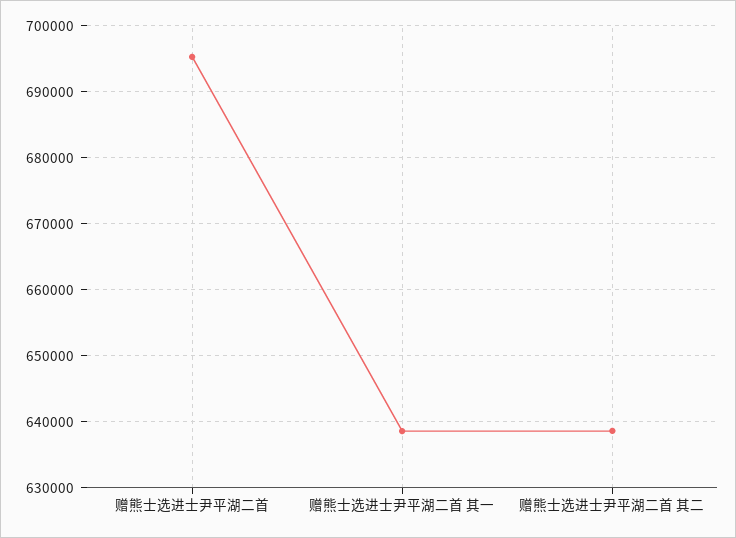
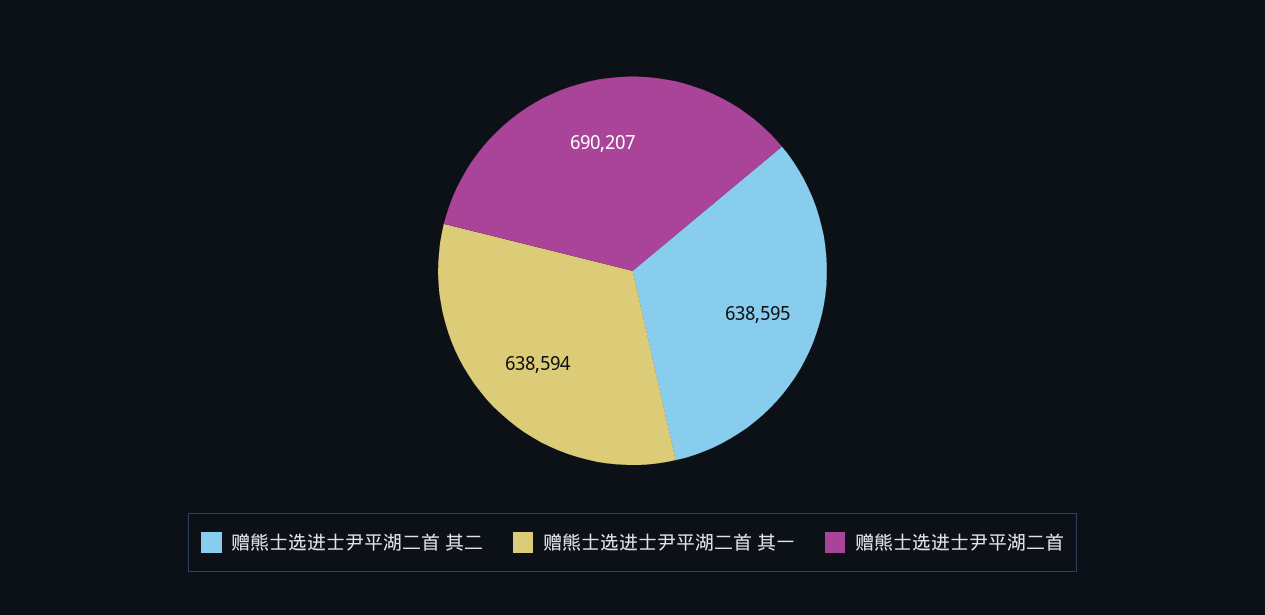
赠熊士选进士尹平湖二首: 695000 -> 690207

